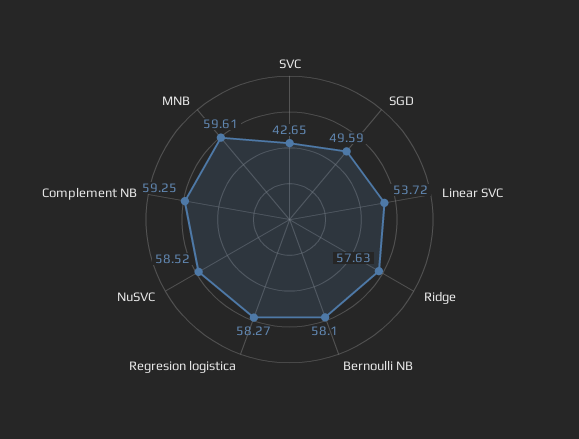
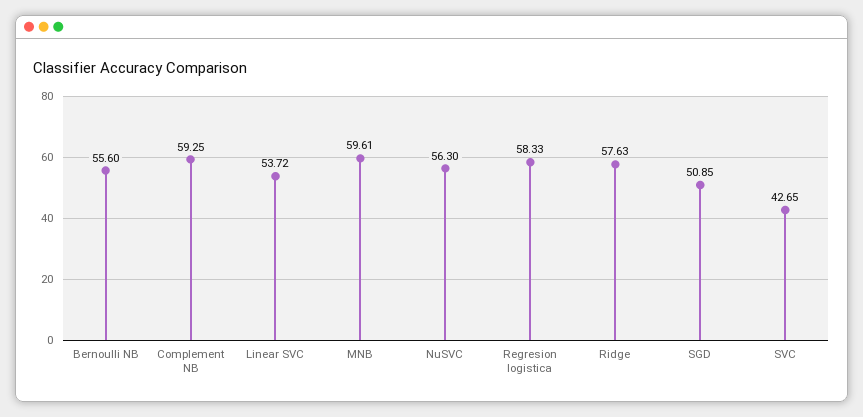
SGD: 49.59 -> 50.85
Bernoulli NB: 58.1 -> 55.6
Regresion logistica: 58.27 -> 58.33
NuSVC: 58.52 -> 56.3

